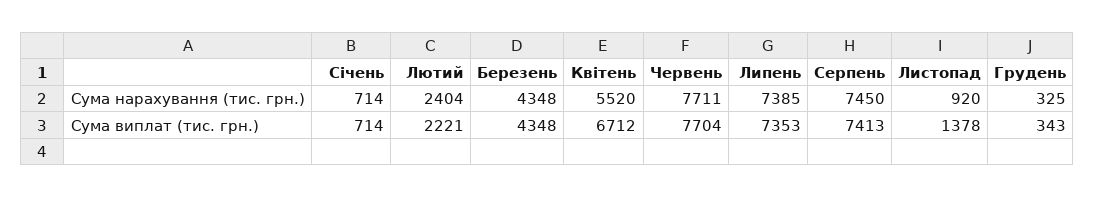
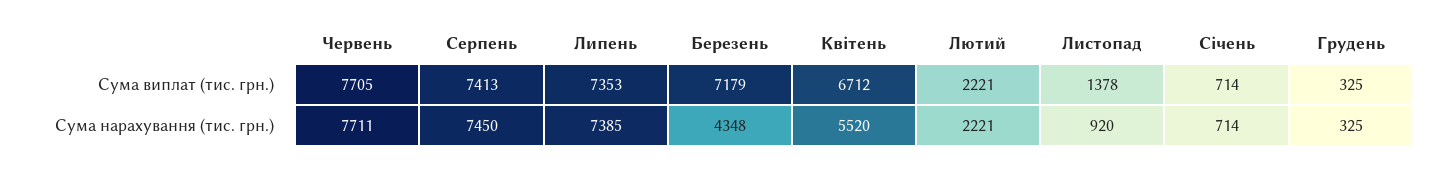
Лютий, Сума нарахування (тис. грн.): 2404 -> 2221
Березень, Сума виплат (тис. грн.): 4348 -> 7179
Червень, Сума виплат (тис. грн.): 7704 -> 7705
Грудень, Сума виплат (тис. грн.): 343 -> 325

